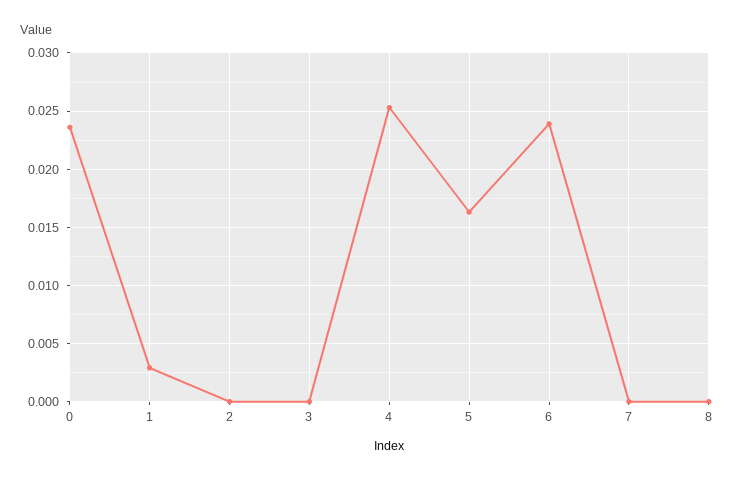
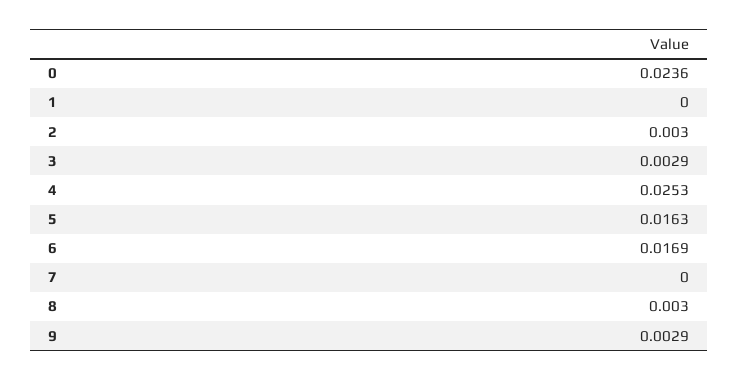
1: 0.003 -> 0
2: 0 -> 0.003
3: 0 -> 0.0029
6: 0.024 -> 0.0169
8: 0 -> 0.003
9: none -> 0.0029

